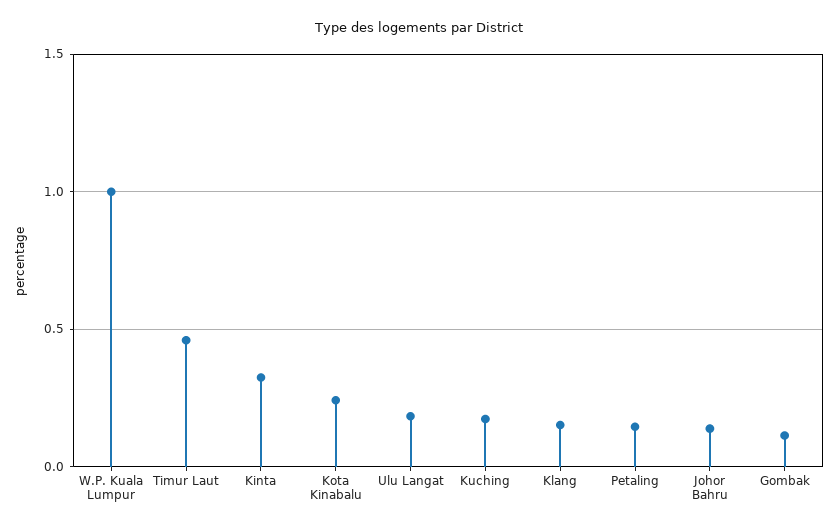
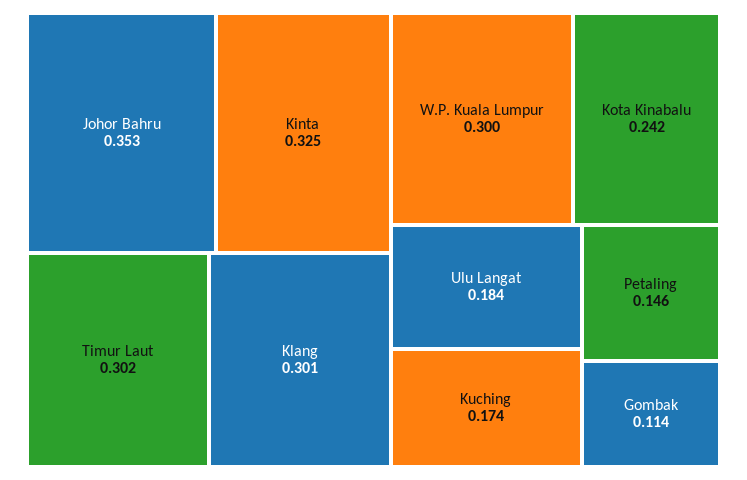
W.P. Kuala Lumpur: 1 -> 0.3
Timur Laut: 0.45 -> 0.302
Klang: 0.15 -> 0.301
Johor Bahru: 0.15 -> 0.353

